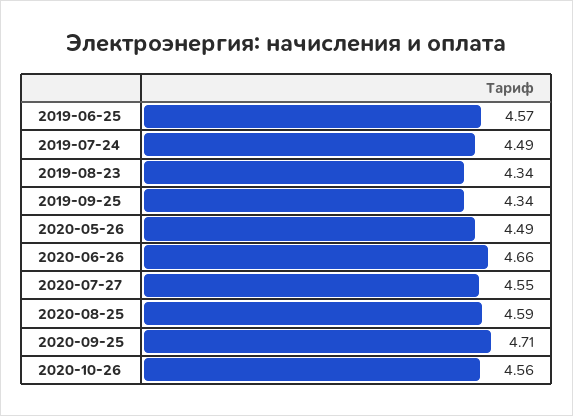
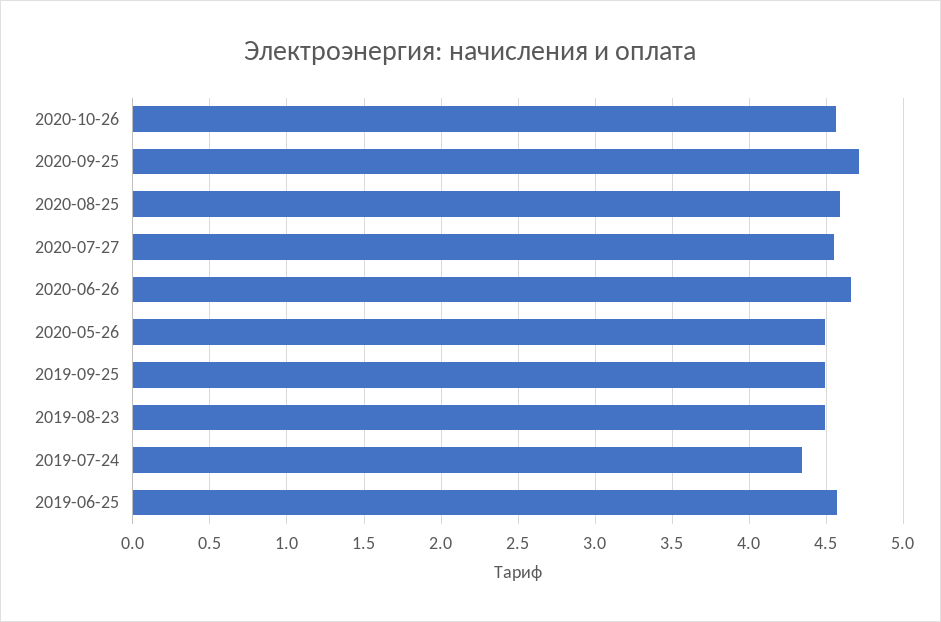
2019-07-24: 4.49 -> 4.35
2019-08-23: 4.34 -> 4.5
2019-09-25: 4.34 -> 4.5

